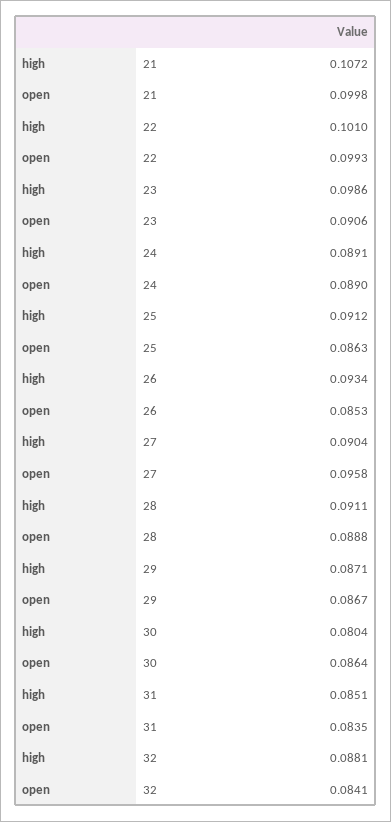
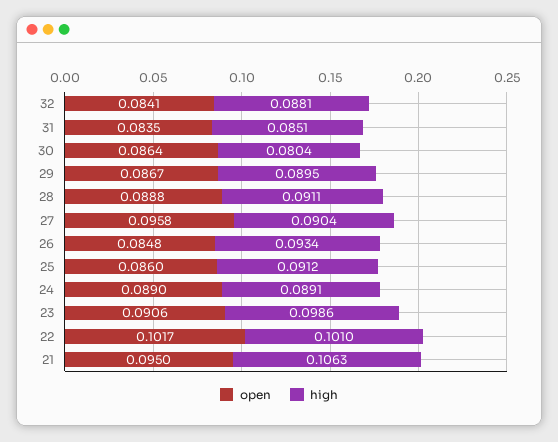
high, 21: 0.1072 -> 0.1063
open, 21: 0.0998 -> 0.095
open, 22: 0.0993 -> 0.1017
open, 25: 0.0863 -> 0.086
open, 26: 0.0853 -> 0.0848
high, 29: 0.0871 -> 0.0895

